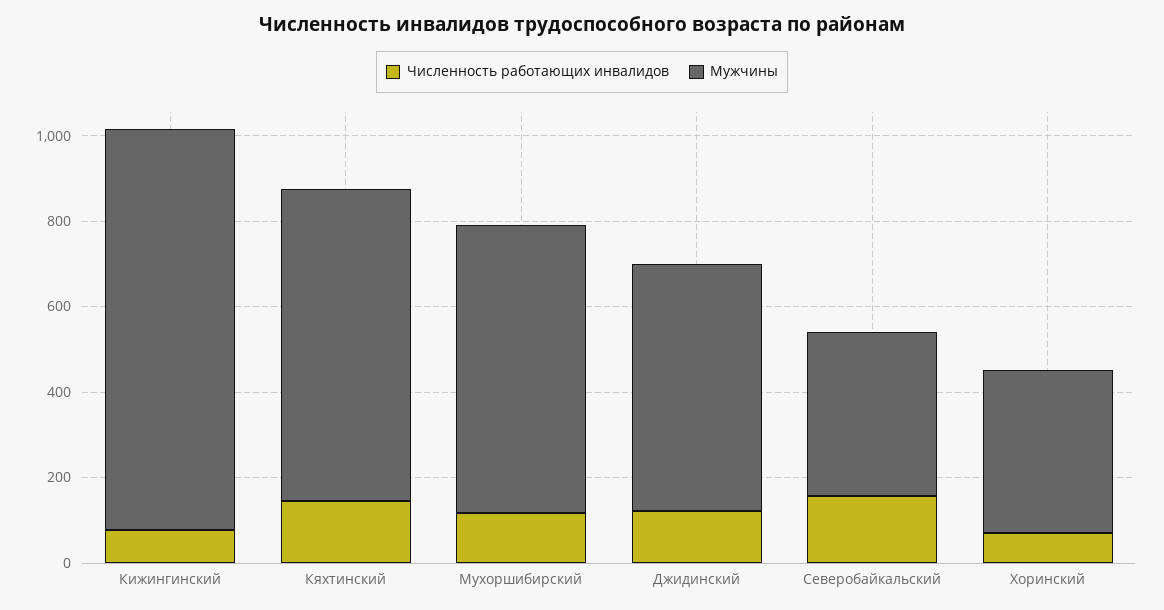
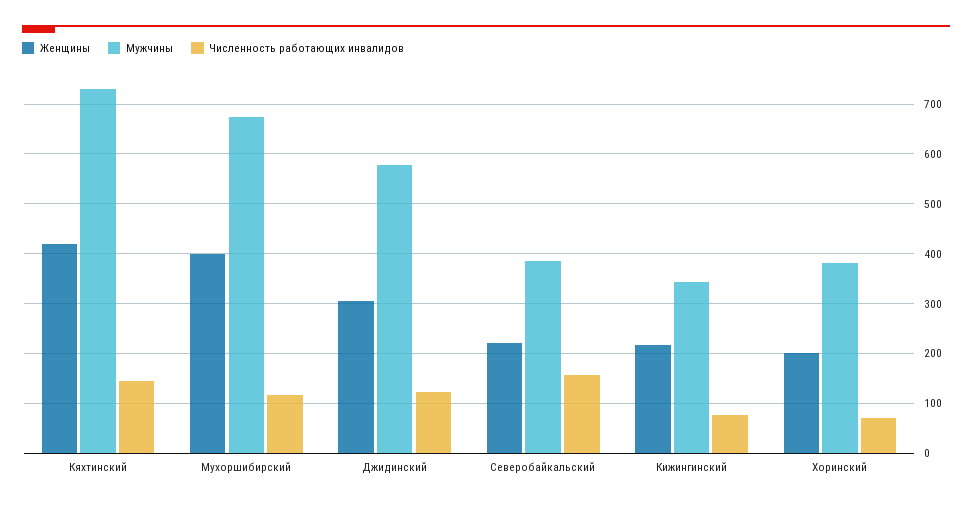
Мужчины, Кижингинский: 950 -> 340
Женщины, Кяхтинский: none -> 420
Женщины, Мухоршибирский: none -> 400
Женщины, Джидинский: none -> 300
Женщины, Северобайкальский: none -> 220
Женщины, Кижингинский: none -> 220
Женщины, Хоринский: none -> 200

